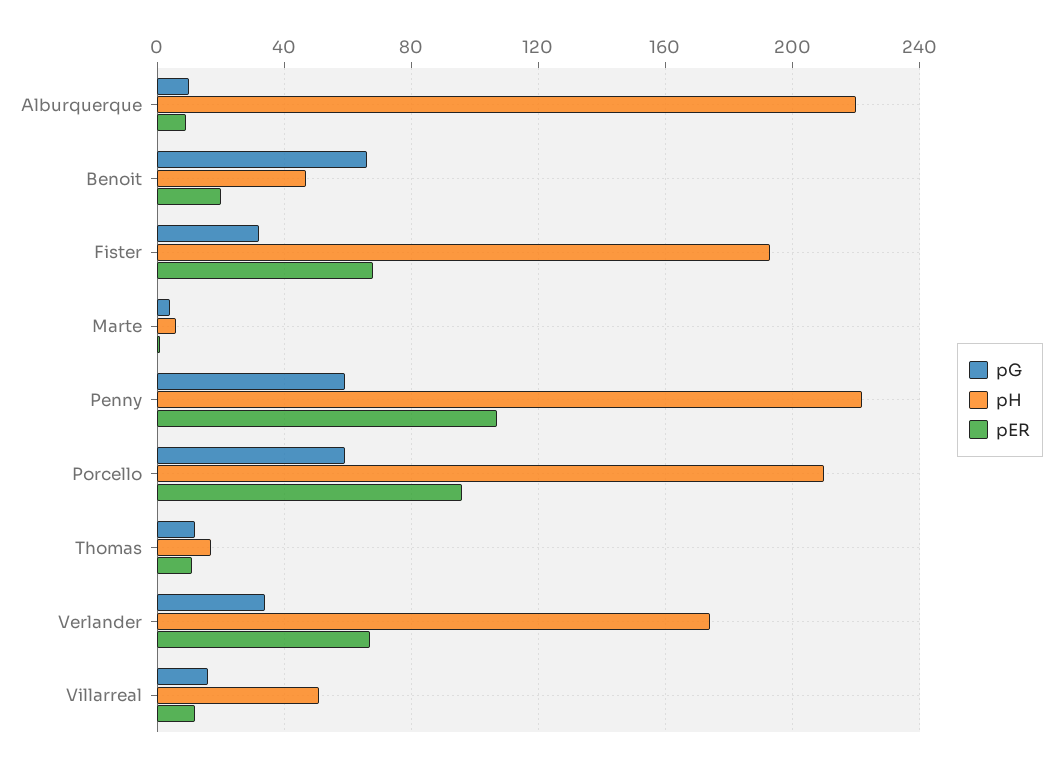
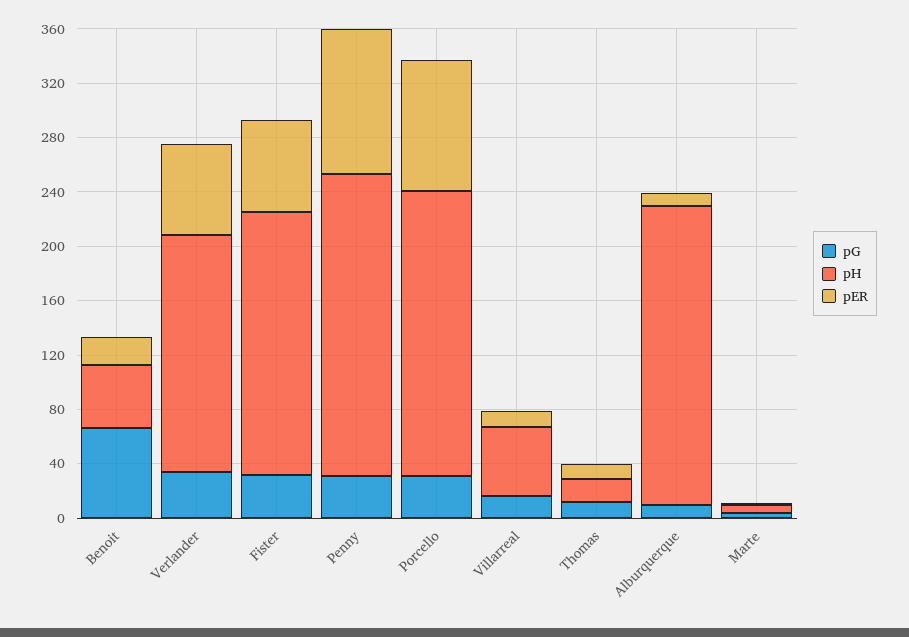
pG, Penny: 60 -> 30
pG, Porcello: 60 -> 30

